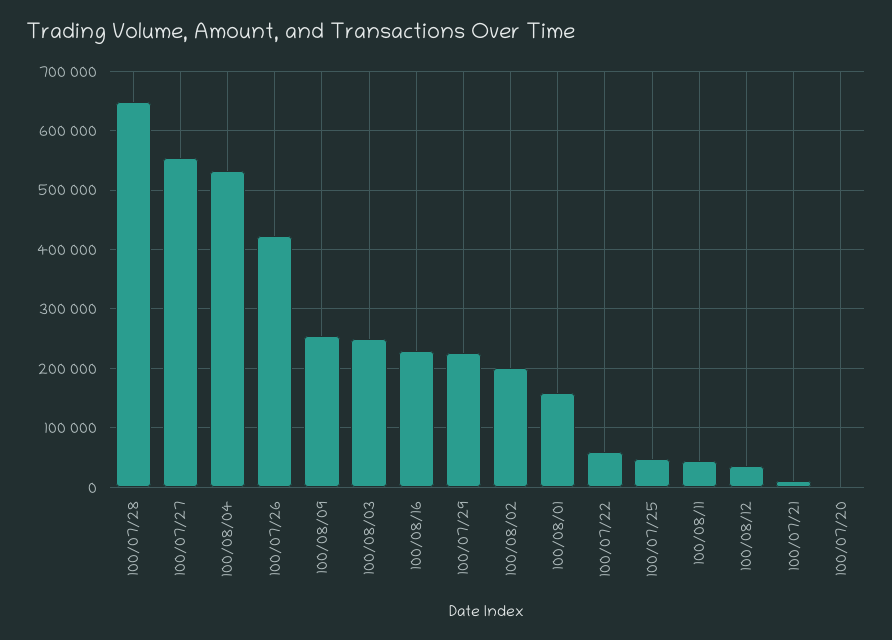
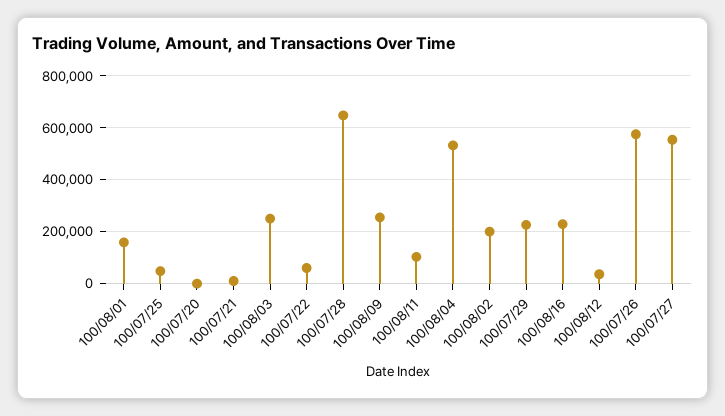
100/07/26: 420000 -> 575000
100/08/11: 40000 -> 100000

